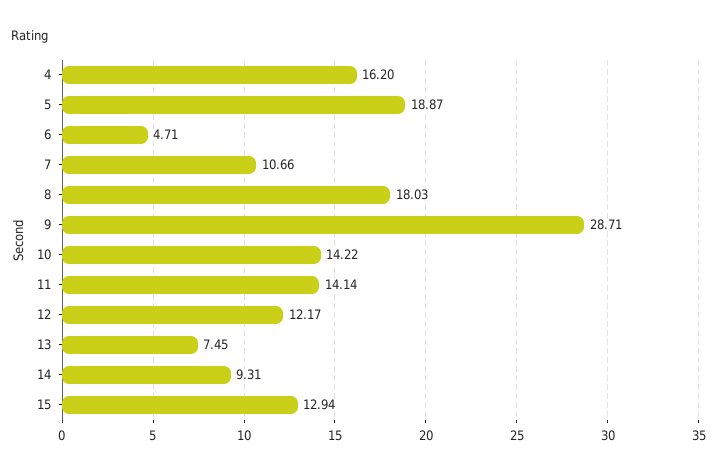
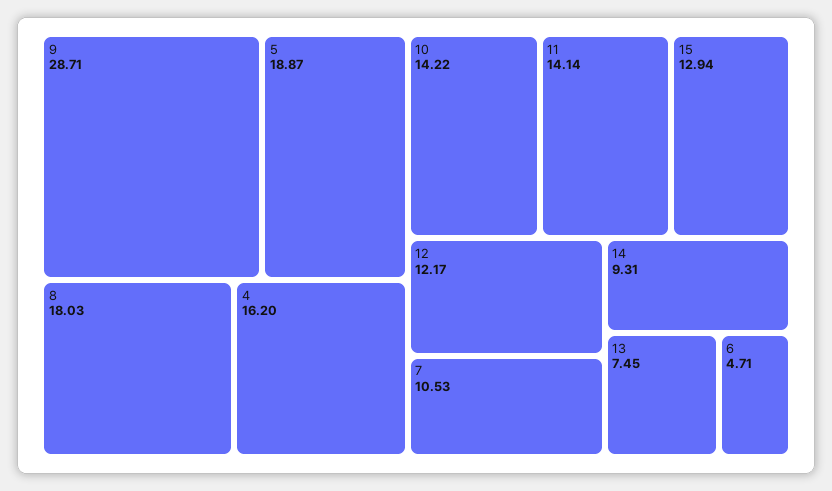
7: 10.66 -> 10.53

